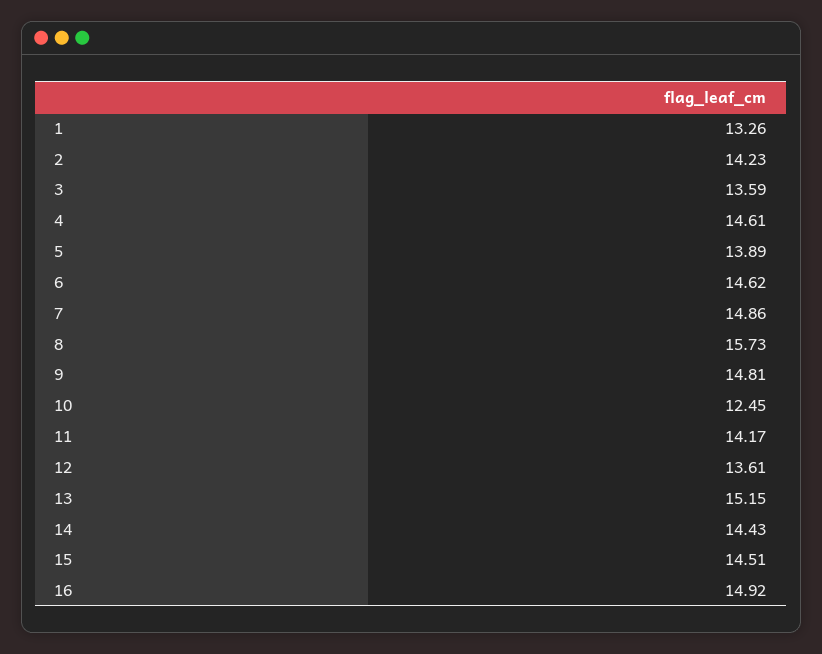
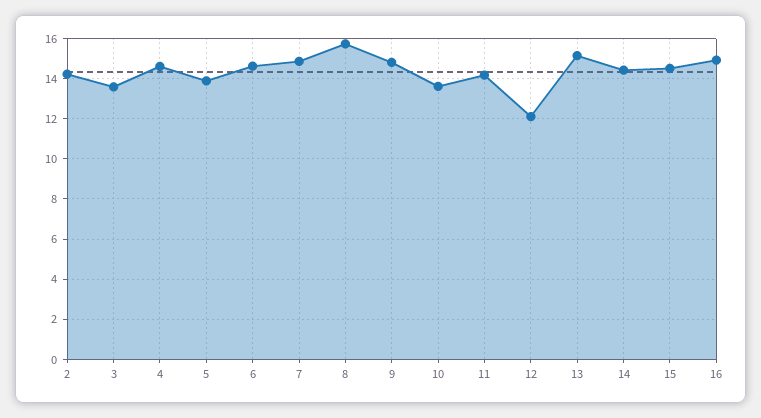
1: 13.26 -> none
10: 12.45 -> 13.5
12: 13.61 -> 12

